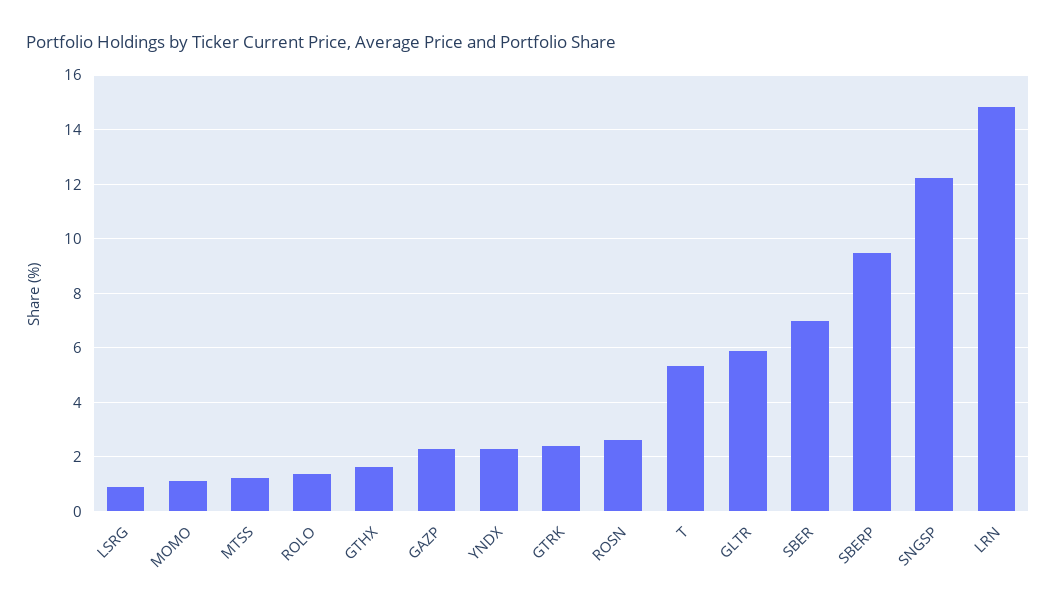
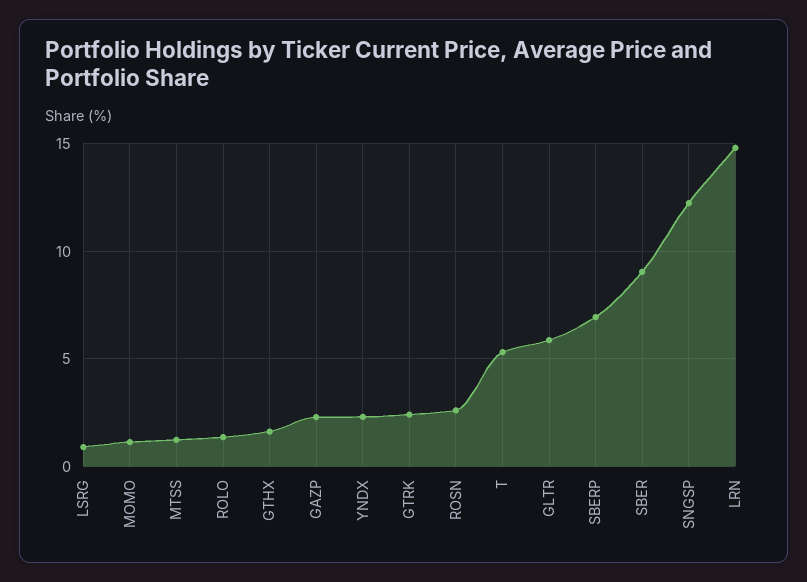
SBER: 7 -> 9
SBERP: 9.5 -> 7

